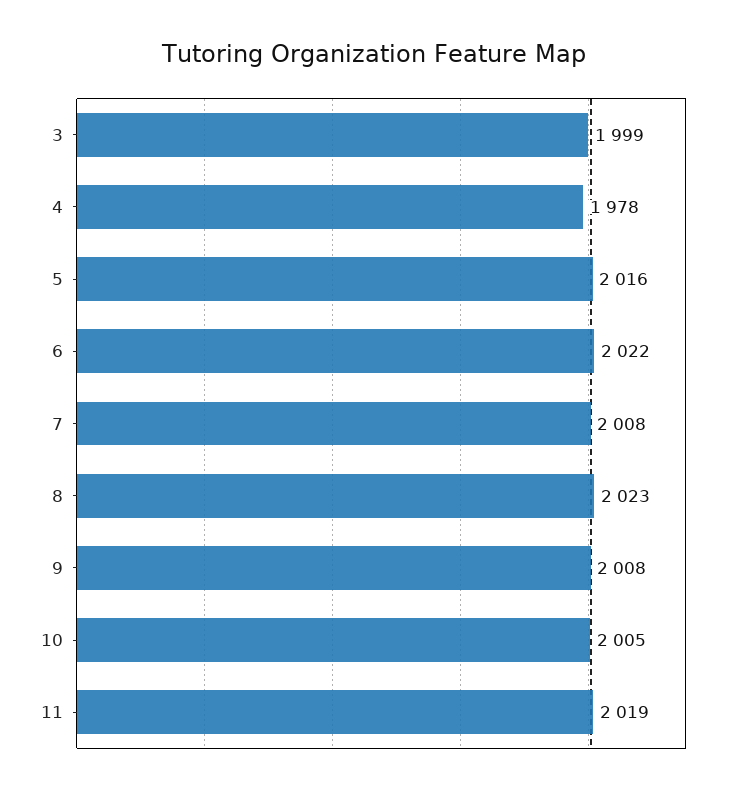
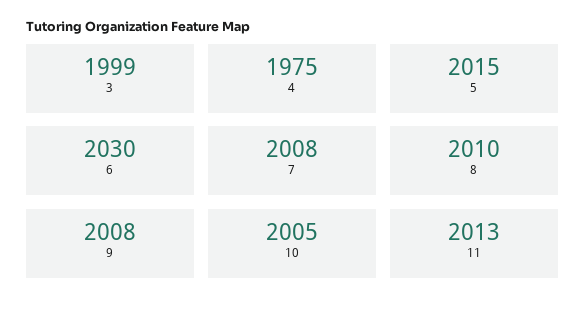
4: 1978 -> 1975
5: 2016 -> 2015
6: 2022 -> 2030
8: 2023 -> 2010
11: 2019 -> 2013

